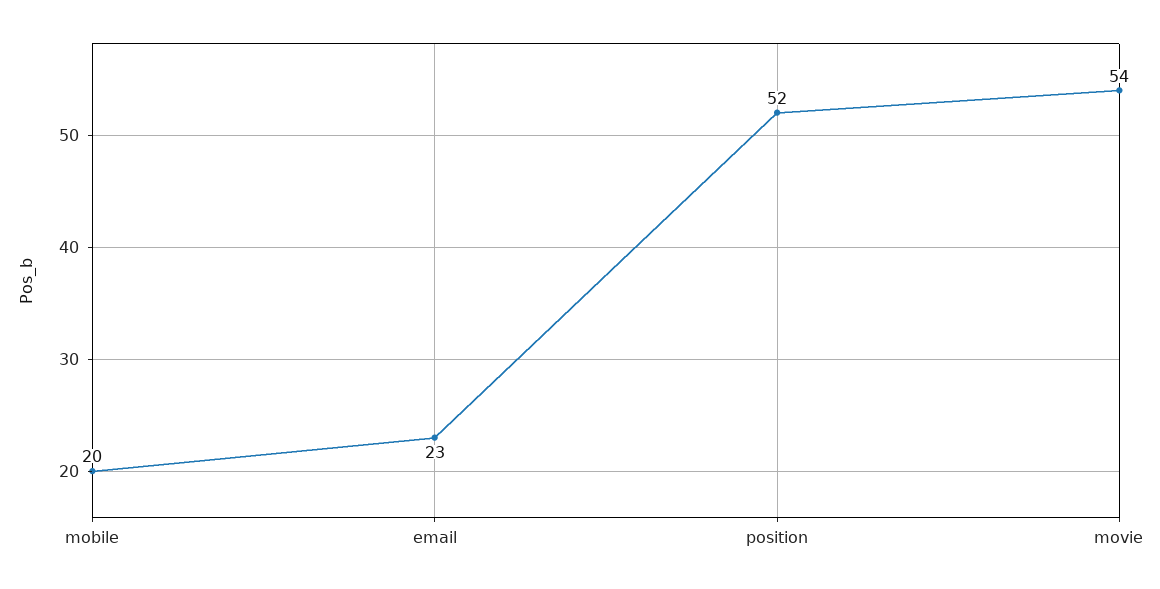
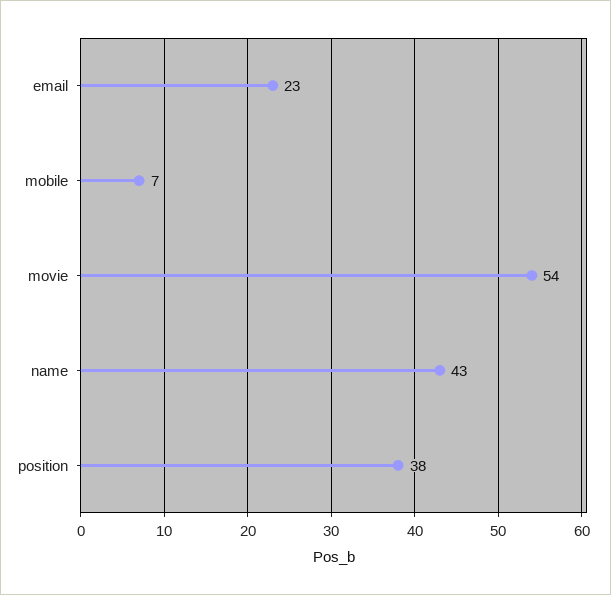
mobile: 20 -> 7
position: 52 -> 38
name: none -> 43

